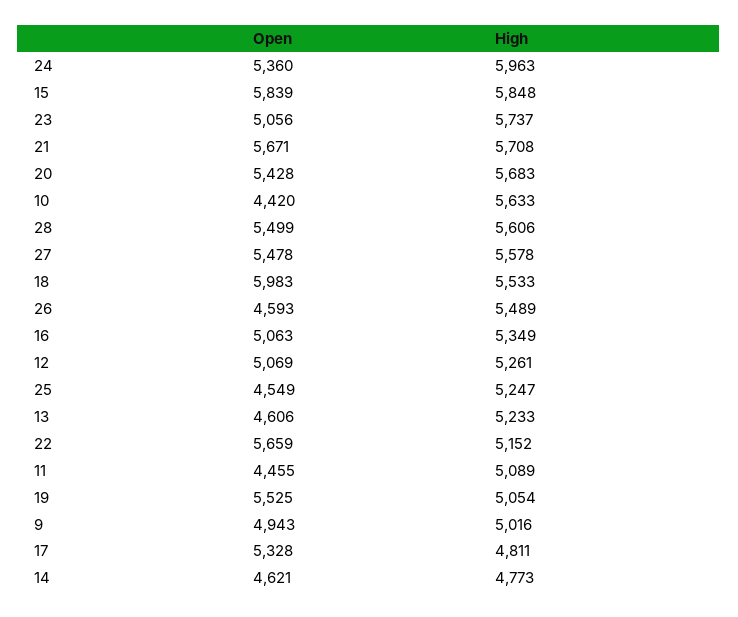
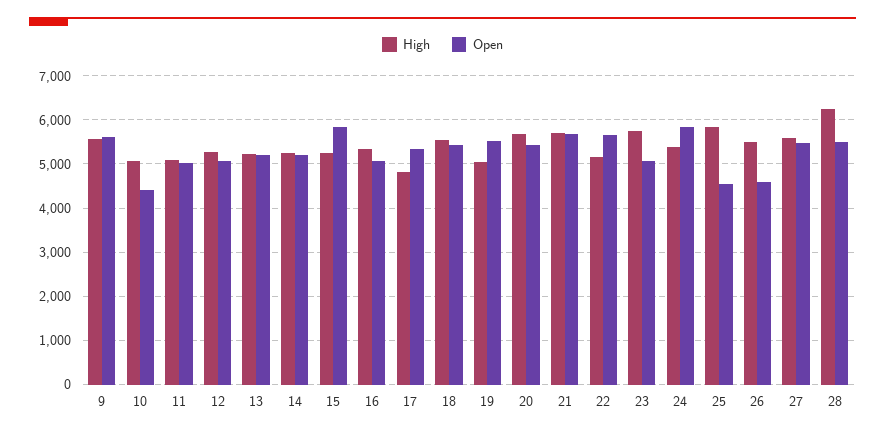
Open, 24: 5360 -> 5800
High, 24: 5963 -> 5400
High, 15: 5848 -> 5200
High, 10: 5633 -> 5000
High, 28: 5606 -> 6200
Open, 18: 5983 -> 5400
High, 25: 5247 -> 5800
Open, 13: 4606 -> 5200
Open, 11: 4455 -> 5000
Open, 9: 4943 -> 5600
High, 9: 5016 -> 5600
Open, 14: 4621 -> 5200
High, 14: 4773 -> 5200

